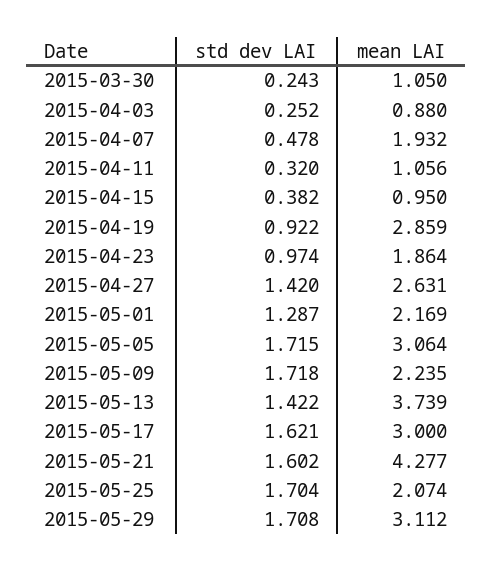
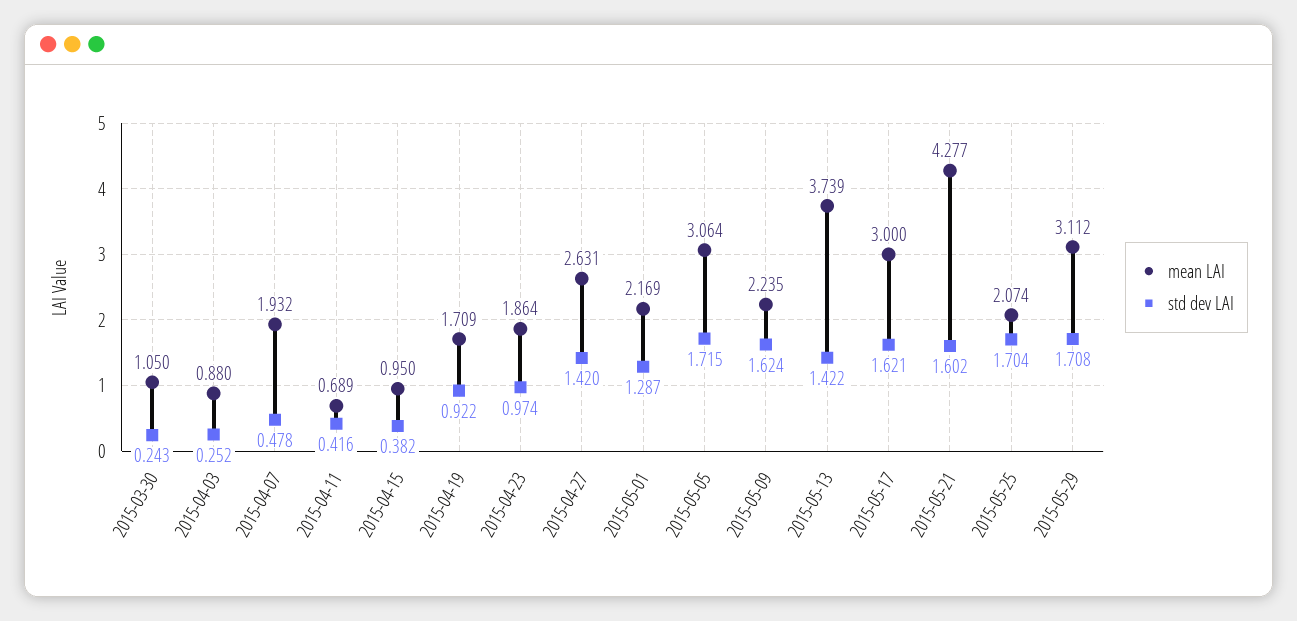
std dev LAI, 2015-04-11: 0.32 -> 0.416
mean LAI, 2015-04-11: 1.056 -> 0.689
mean LAI, 2015-04-19: 2.859 -> 1.709
std dev LAI, 2015-05-09: 1.718 -> 1.624

